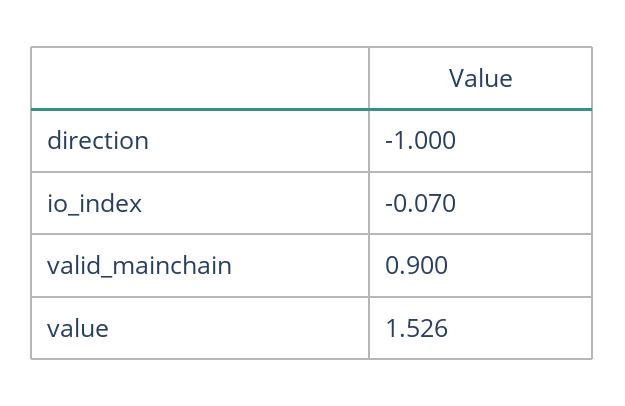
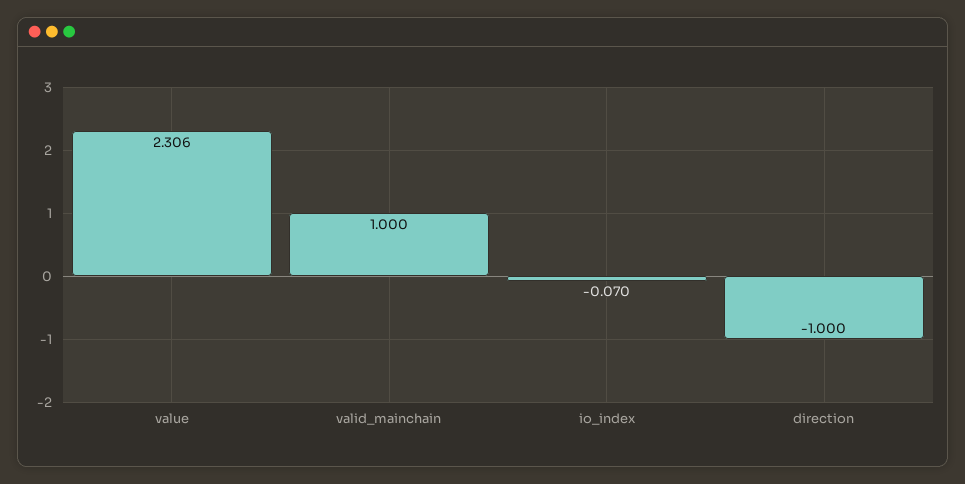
valid_mainchain: 0.9 -> 1
value: 1.526 -> 2.306

